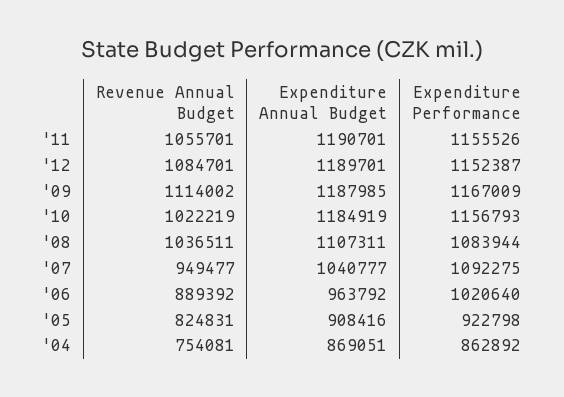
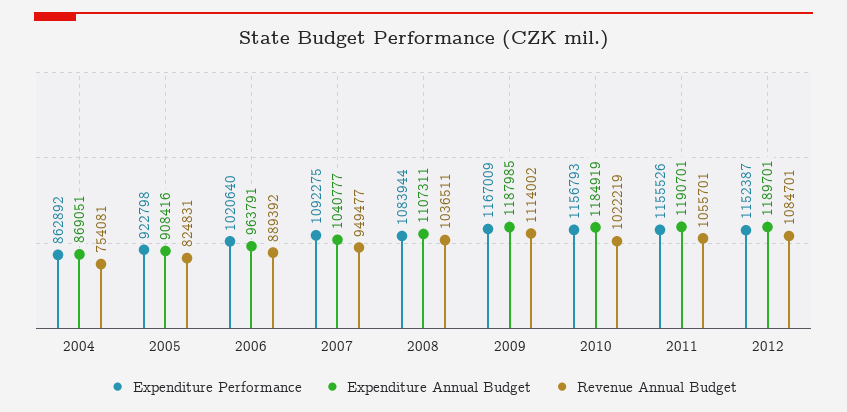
Expenditure Annual Budget, '06: 963792 -> 963791

